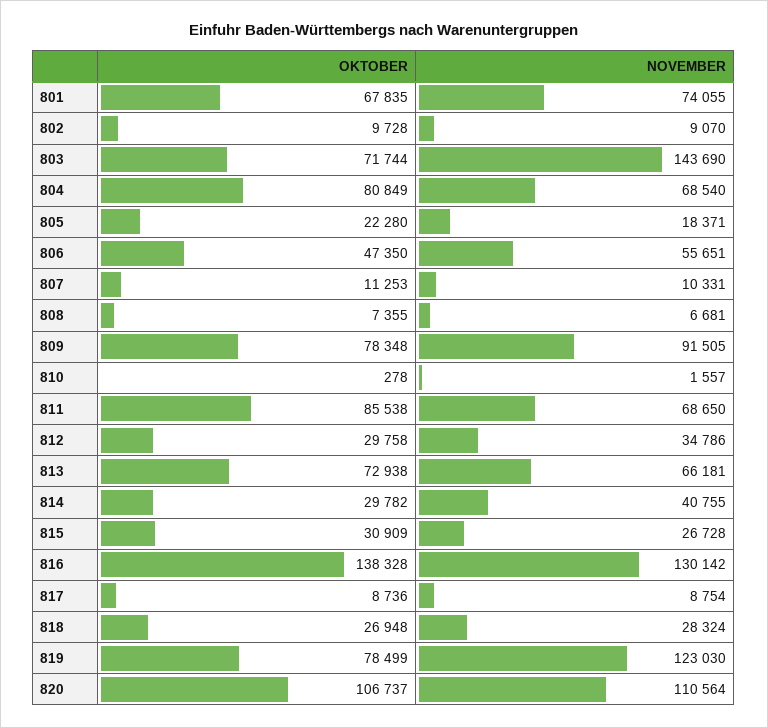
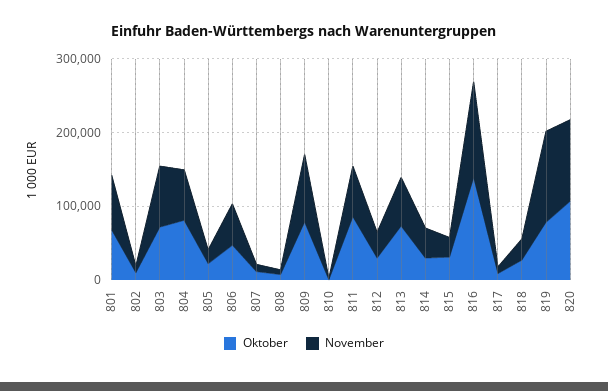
NOVEMBER, 803: 143690 -> 80000

